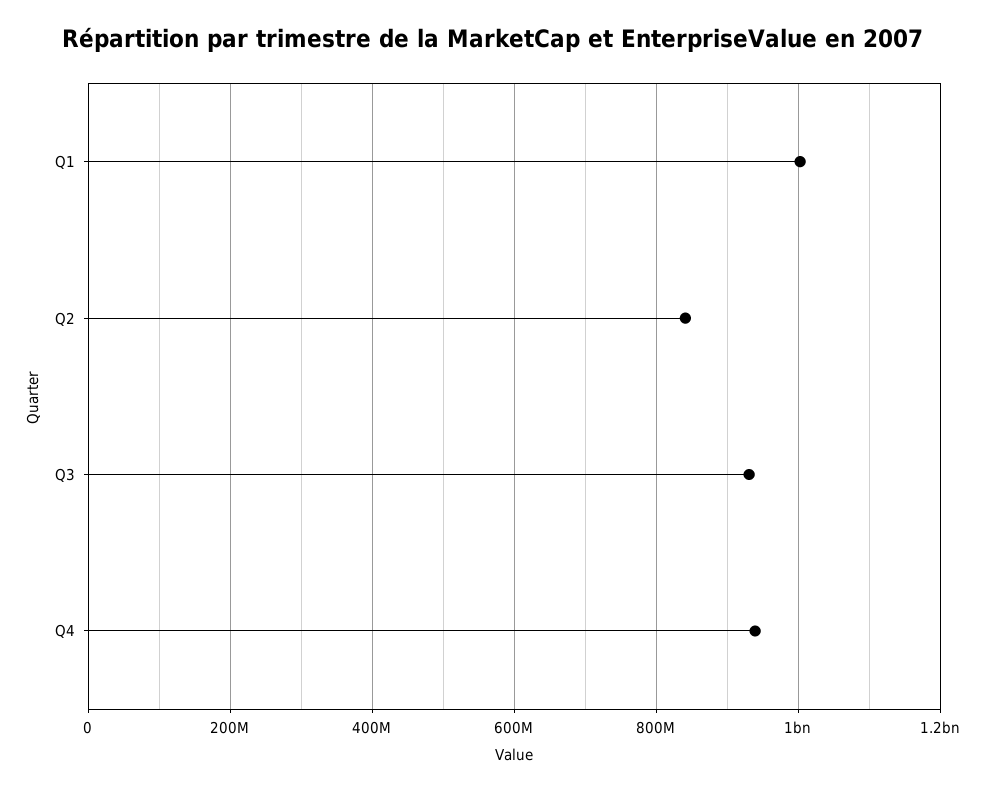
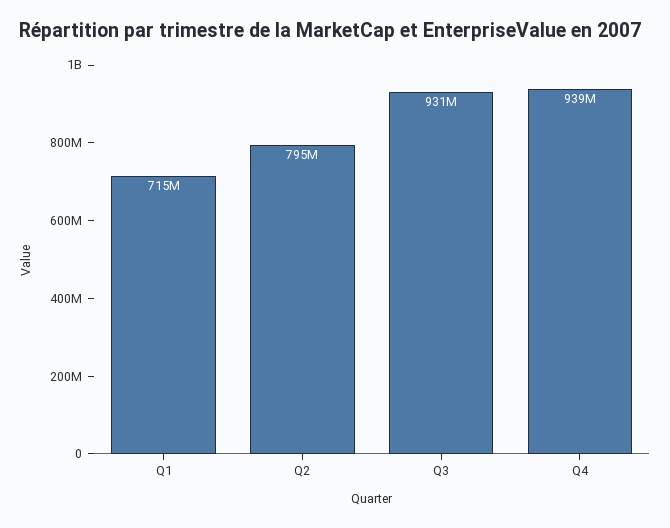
Q1: 1000000000 -> 715000000
Q2: 840000000 -> 795000000

